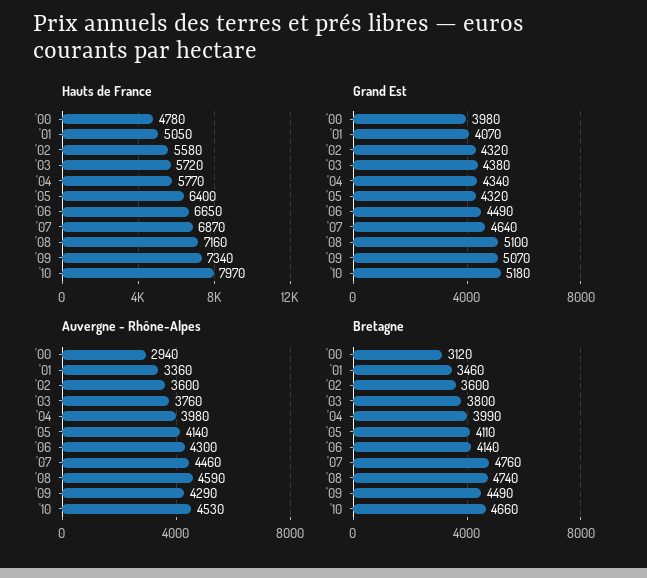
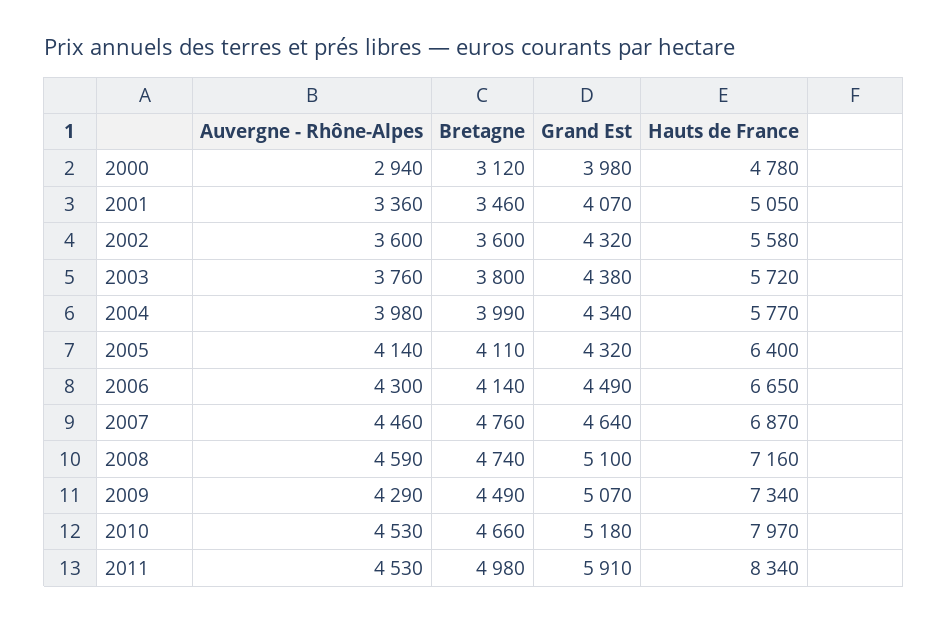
Auvergne - Rhône-Alpes, 2011: none -> 4530
Bretagne, 2011: none -> 4980
Grand Est, 2011: none -> 5910
Hauts de France, 2011: none -> 8340

